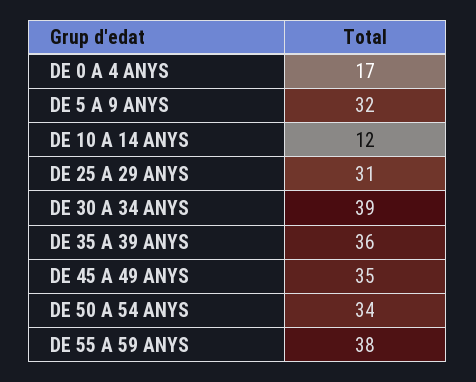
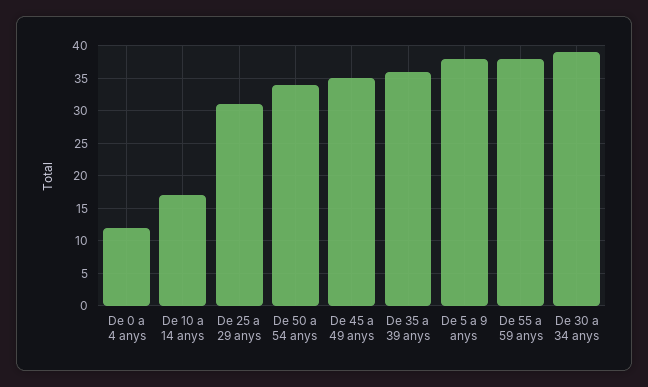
DE 0 A 4 ANYS: 17 -> 12
DE 5 A 9 ANYS: 32 -> 38
DE 10 A 14 ANYS: 12 -> 17

